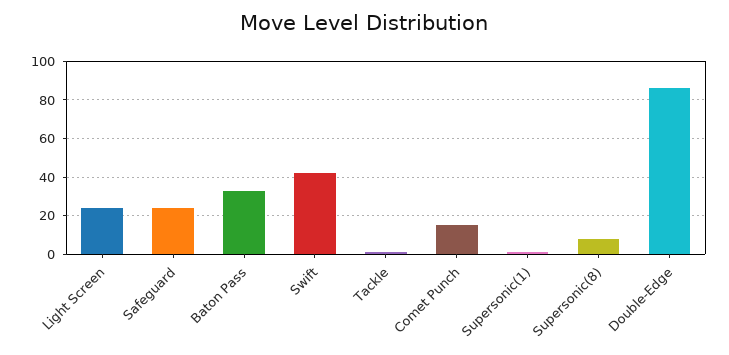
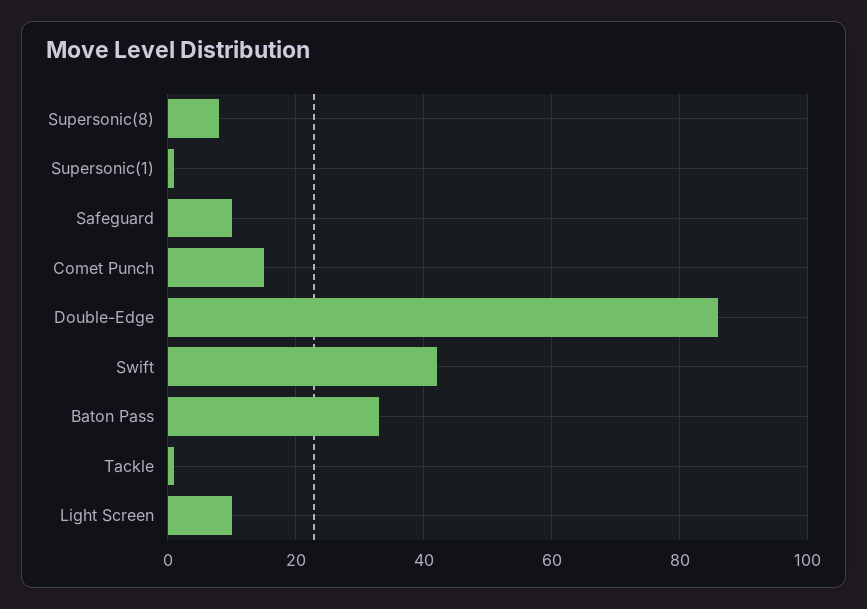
Light Screen: 25 -> 10
Safeguard: 25 -> 10

